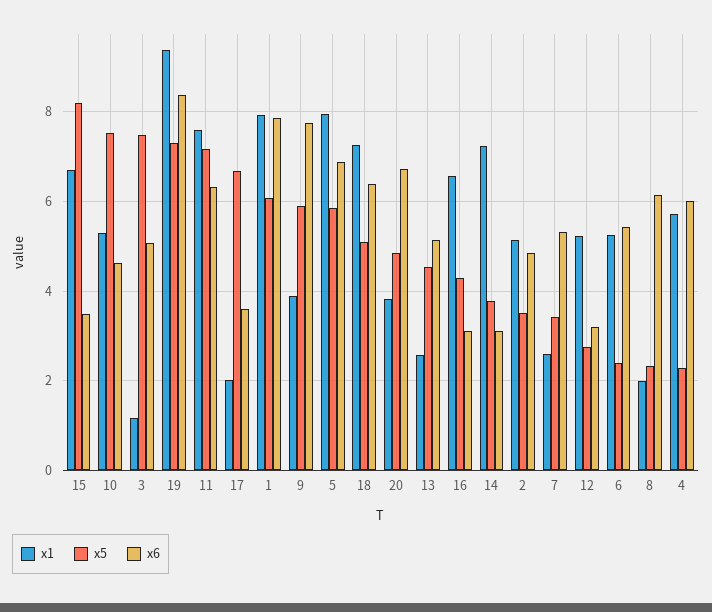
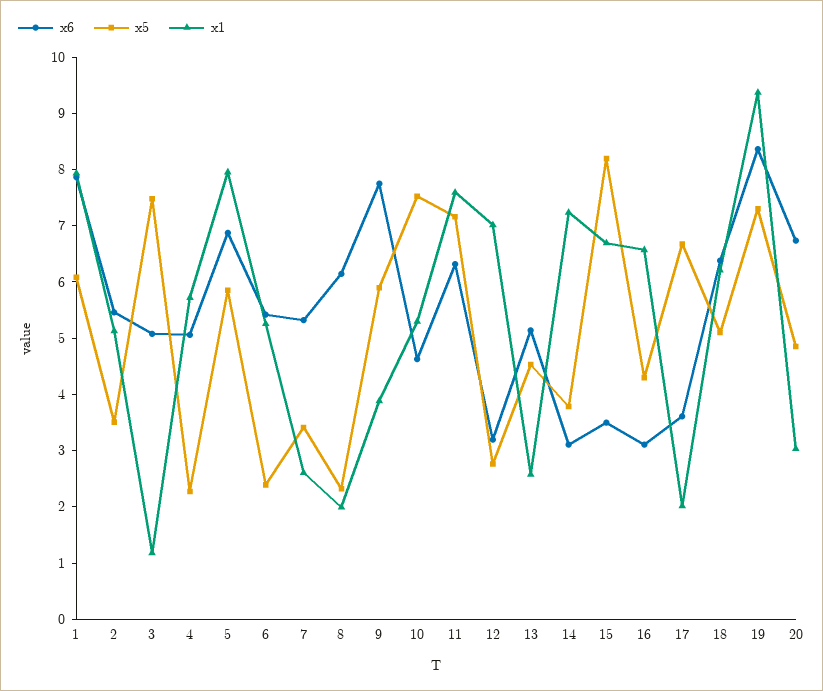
x1, 18: 7.2 -> 6.2
x1, 20: 3.8 -> 3
x6, 2: 4.8 -> 5.4
x1, 12: 5.2 -> 7
x6, 4: 6 -> 5

